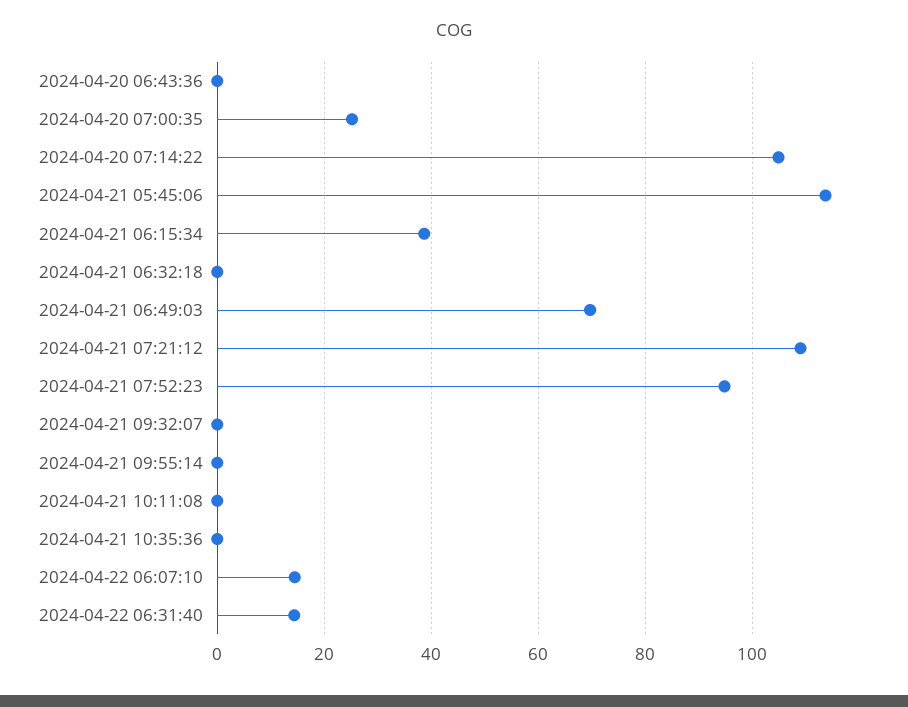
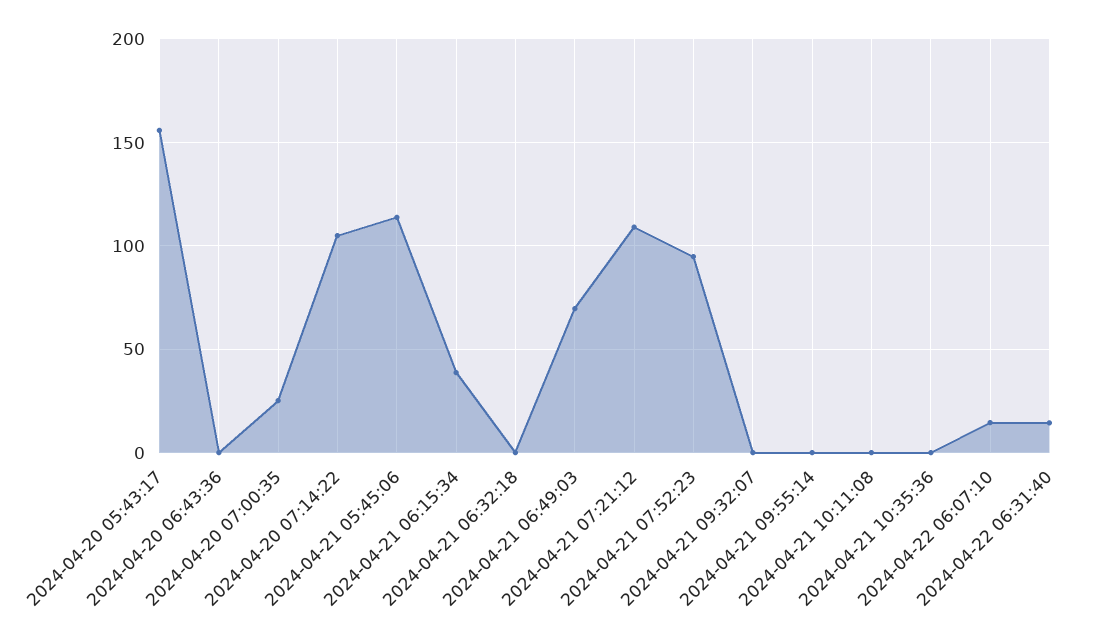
2024-04-20 05:43:17: none -> 155

